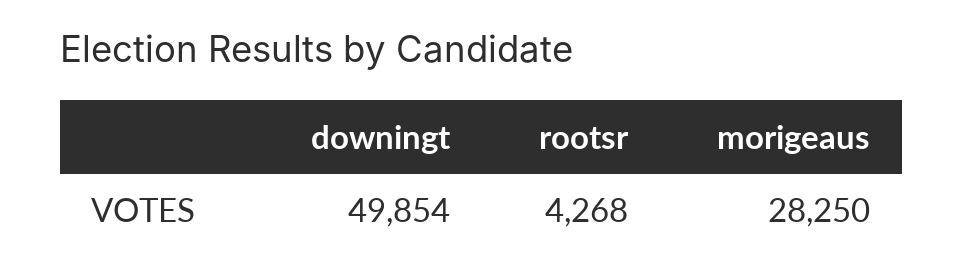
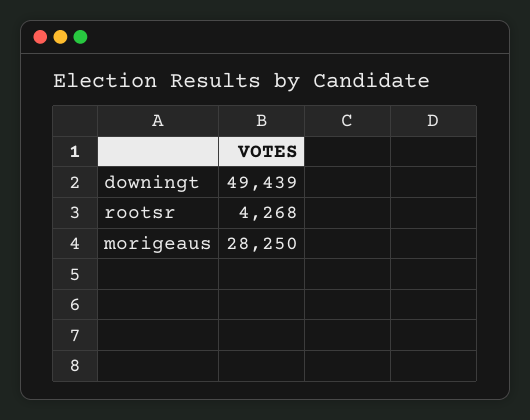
downingt: 49854 -> 49439

